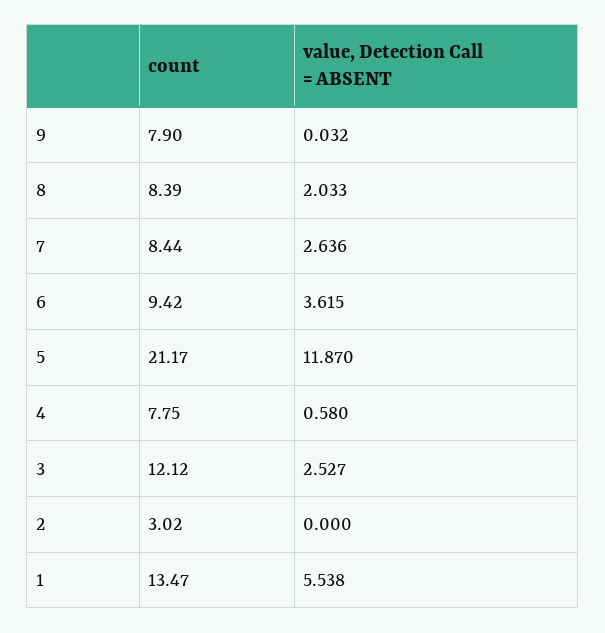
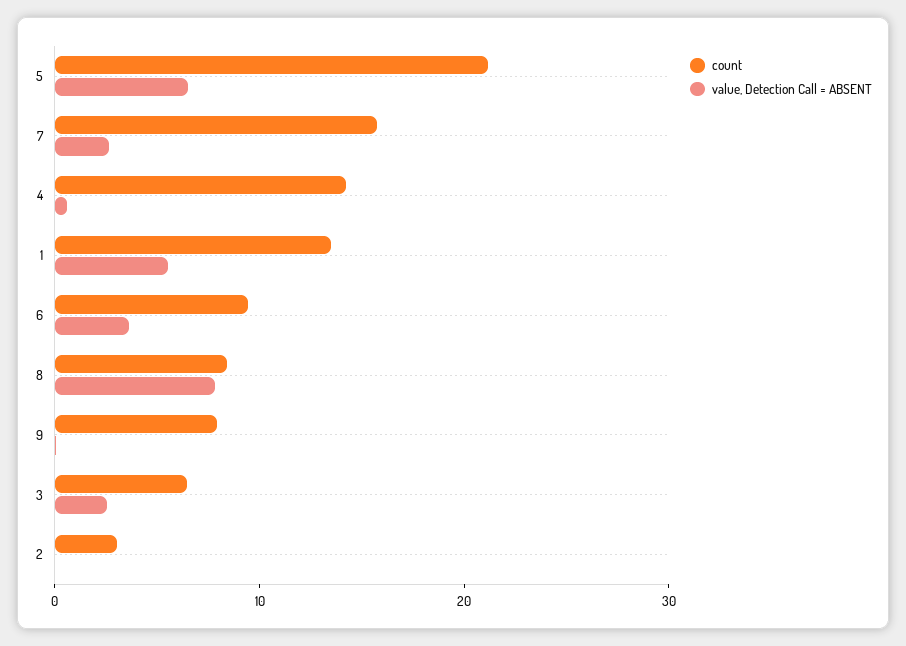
value, Detection Call = ABSENT, 8: 2.033 -> 8
count, 7: 8.44 -> 16
value, Detection Call = ABSENT, 5: 11.87 -> 6
count, 4: 7.75 -> 14
count, 3: 12.12 -> 6

